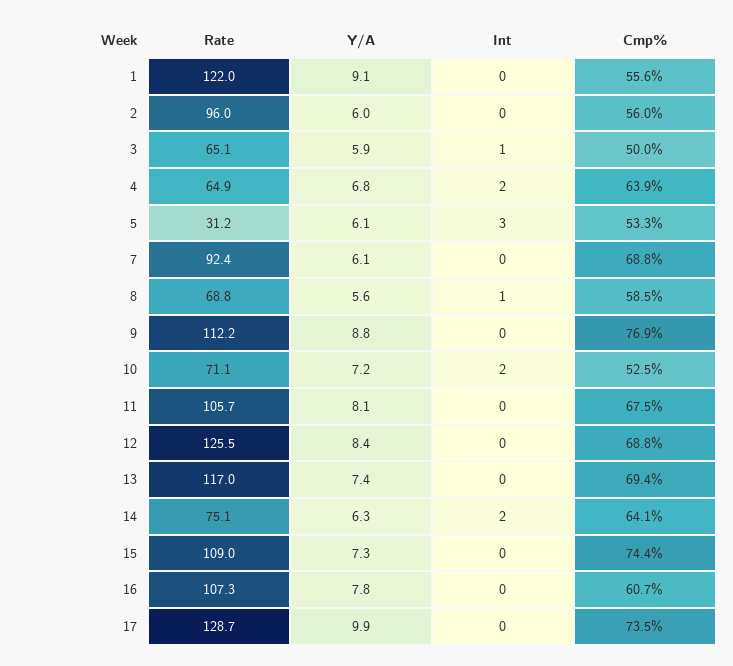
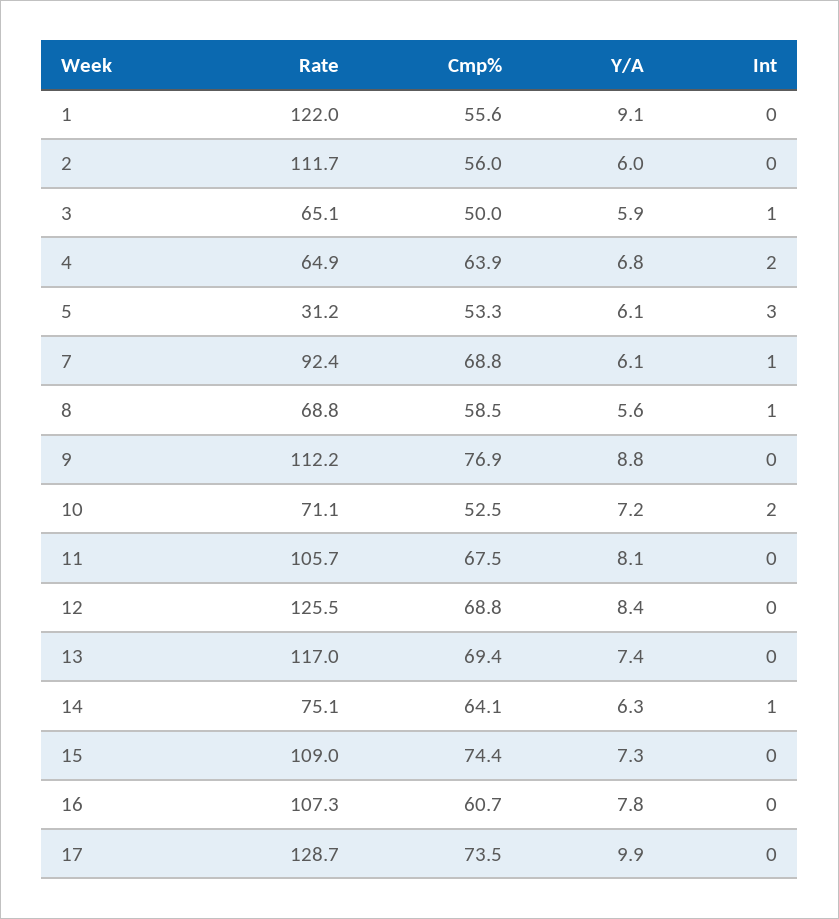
Rate, 2: 96 -> 111.7
Int, 7: 0 -> 1
Int, 14: 2 -> 1

